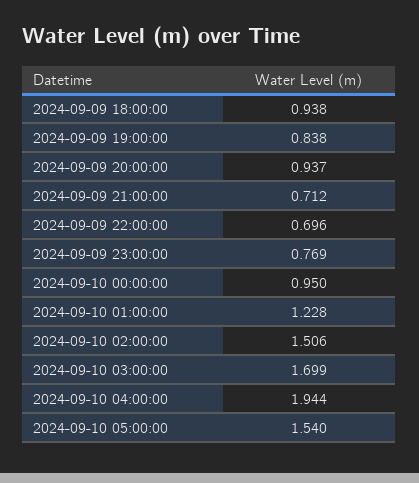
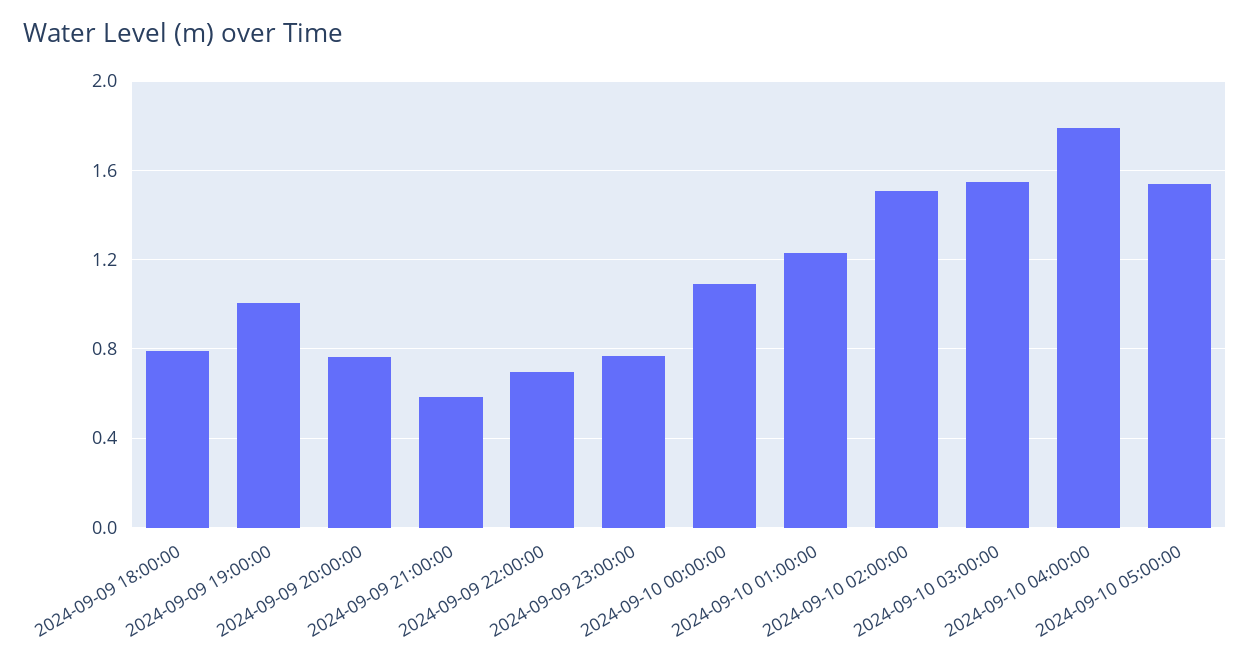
2024-09-09 18:00:00: 0.938 -> 0.8
2024-09-09 19:00:00: 0.838 -> 1
2024-09-09 20:00:00: 0.937 -> 0.75
2024-09-09 21:00:00: 0.712 -> 0.6
2024-09-10 00:00:00: 0.95 -> 1.1
2024-09-10 03:00:00: 1.699 -> 1.55
2024-09-10 04:00:00: 1.944 -> 1.8

